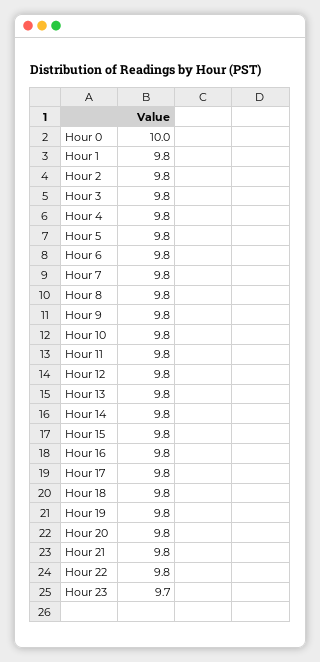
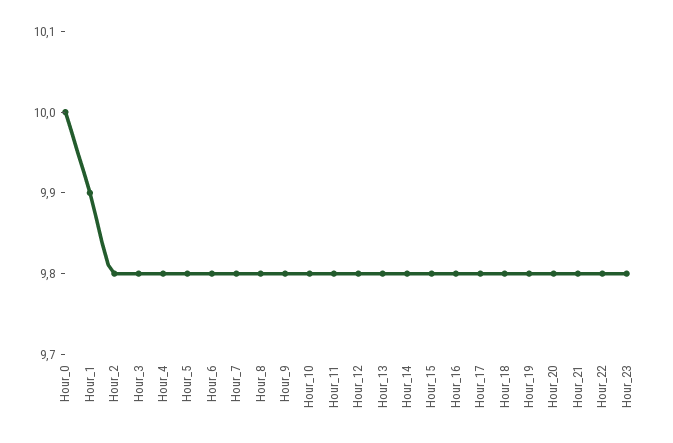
Hour 1: 9.8 -> 9.9
Hour 23: 9.7 -> 9.8

